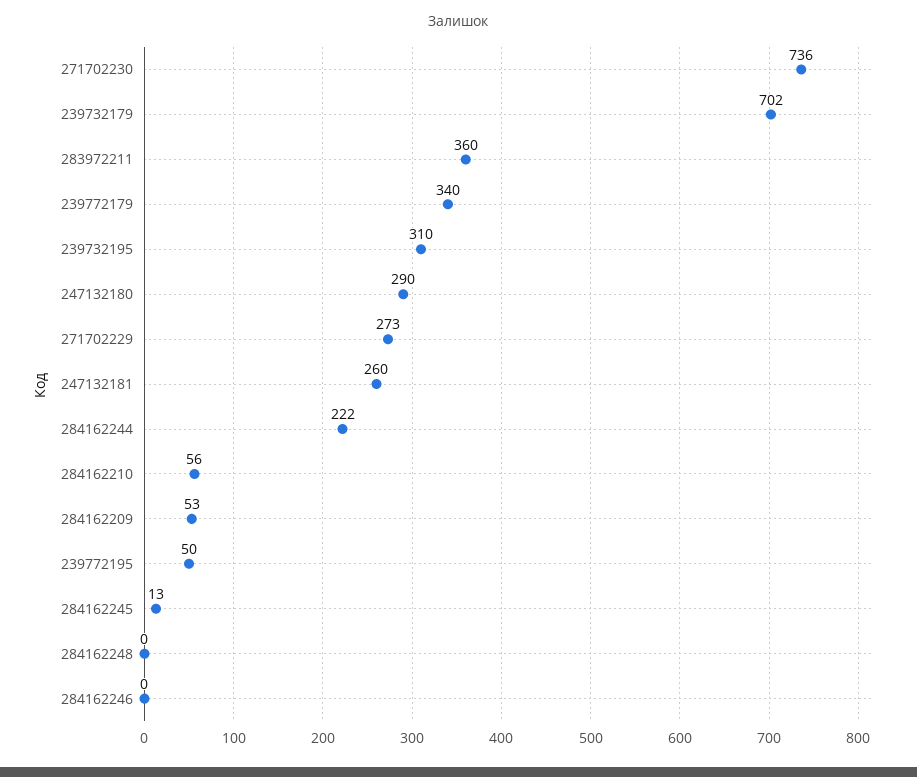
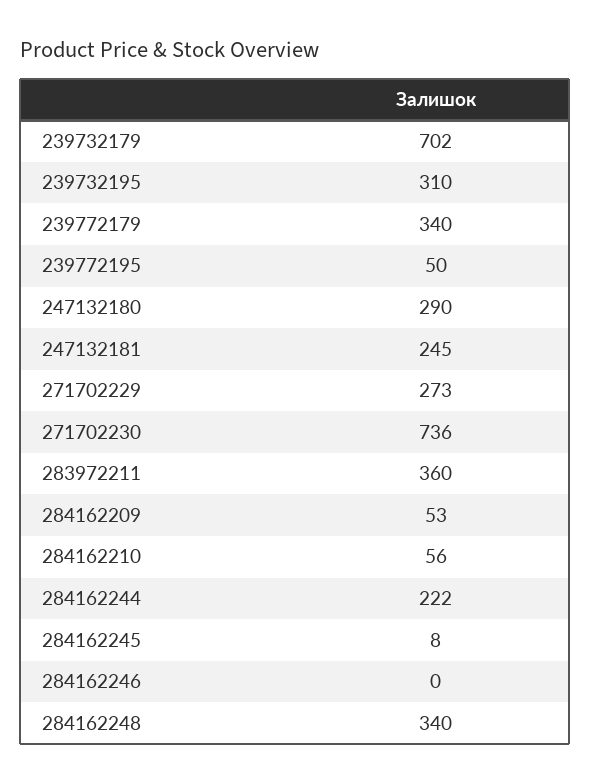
247132181: 260 -> 245
284162245: 13 -> 8
284162248: 0 -> 340

